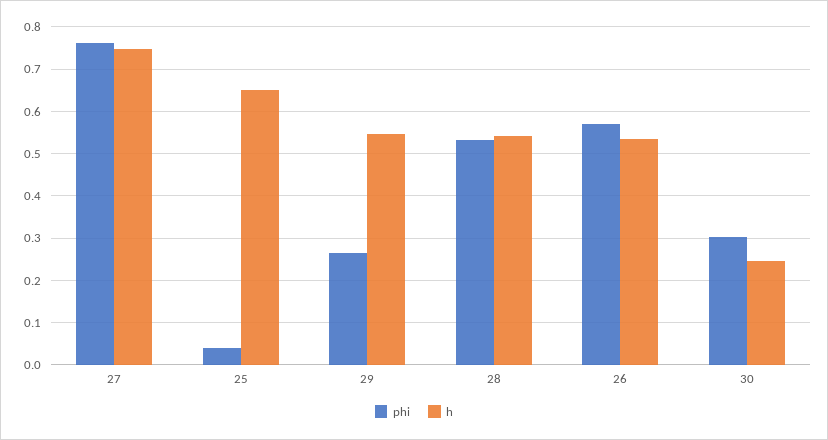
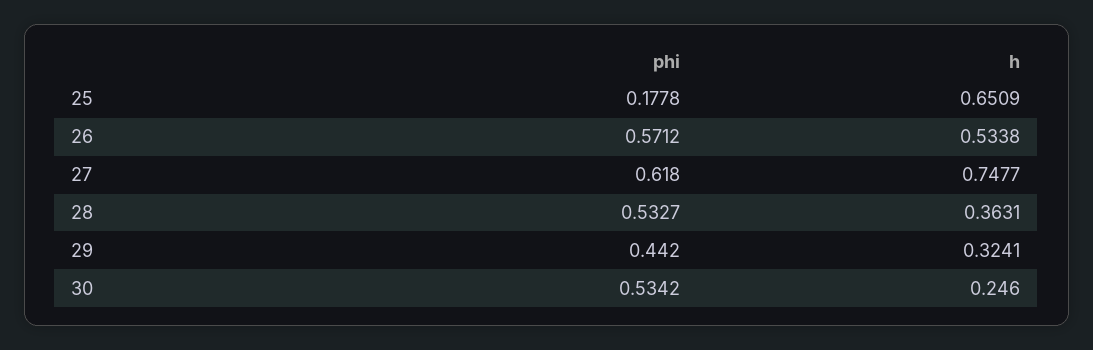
phi, 27: 0.76 -> 0.618
phi, 25: 0.04 -> 0.1778
phi, 29: 0.26 -> 0.442
h, 29: 0.54 -> 0.3241
h, 28: 0.54 -> 0.3631
phi, 30: 0.3 -> 0.5342

